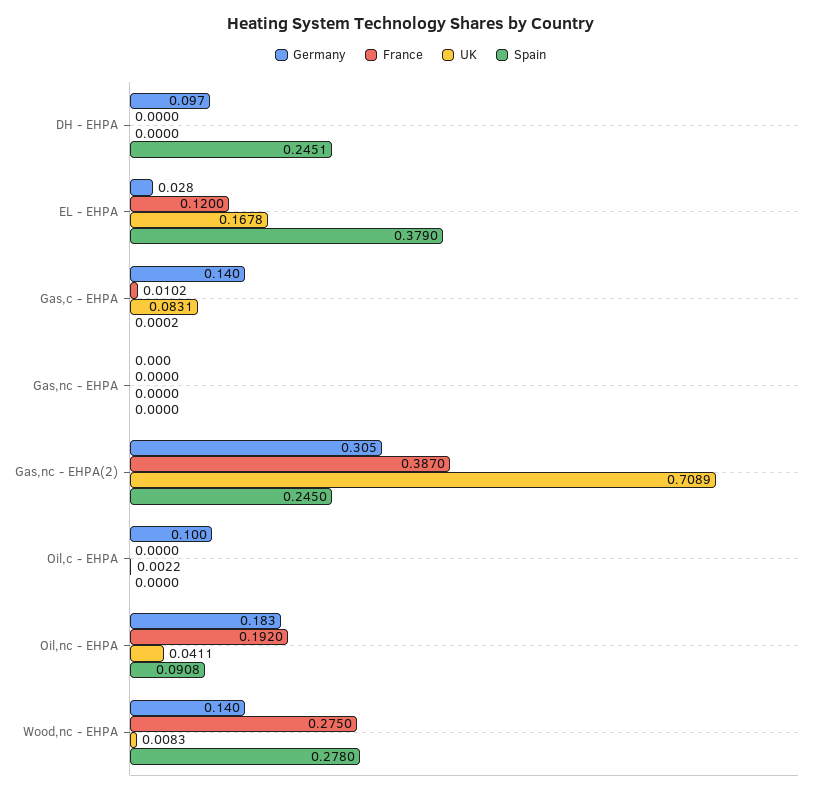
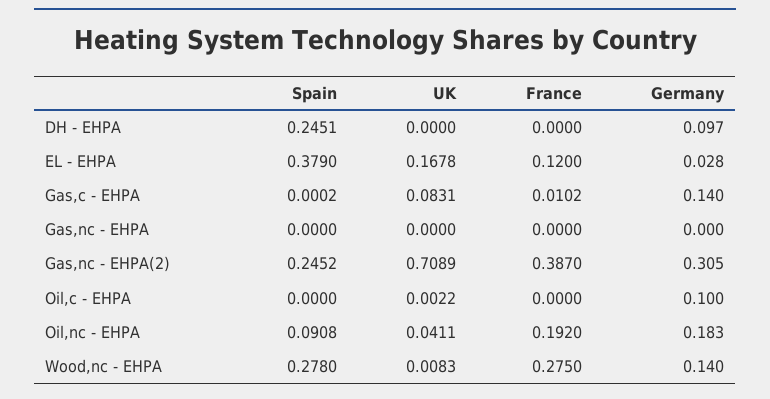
Spain, Gas,nc - EHPA(2): 0.245 -> 0.2452

